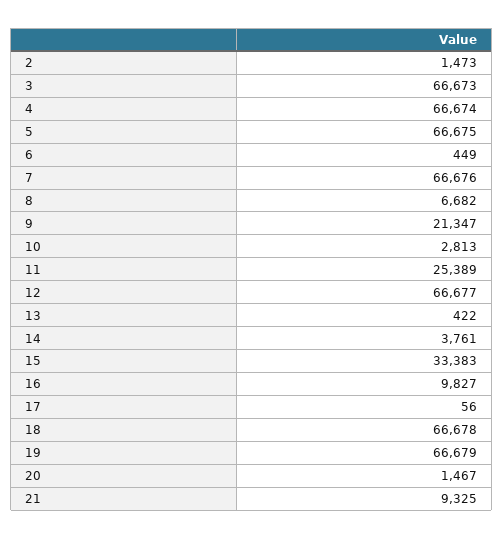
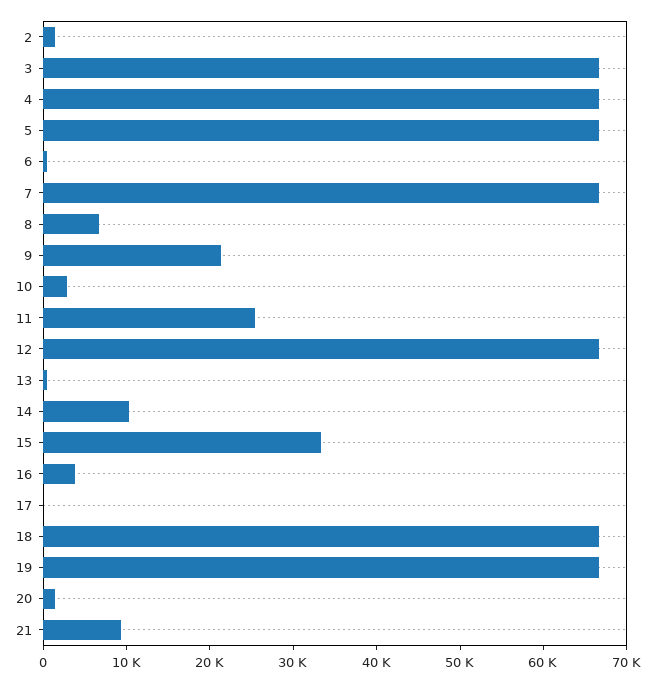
14: 3761 -> 10000
16: 9827 -> 4000

